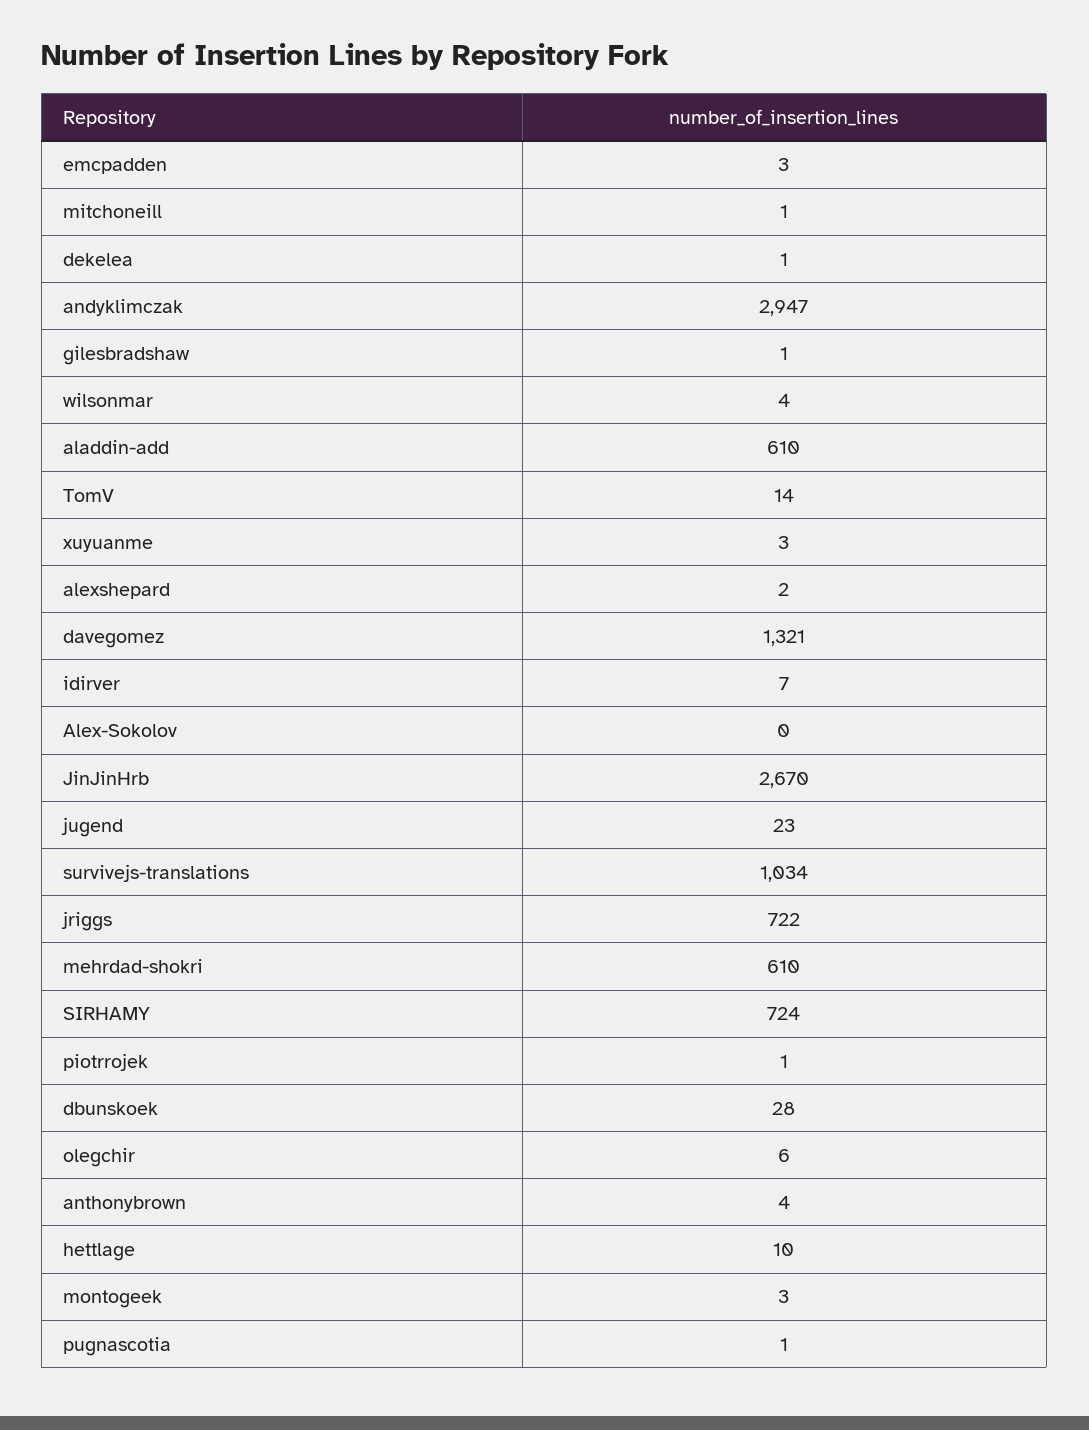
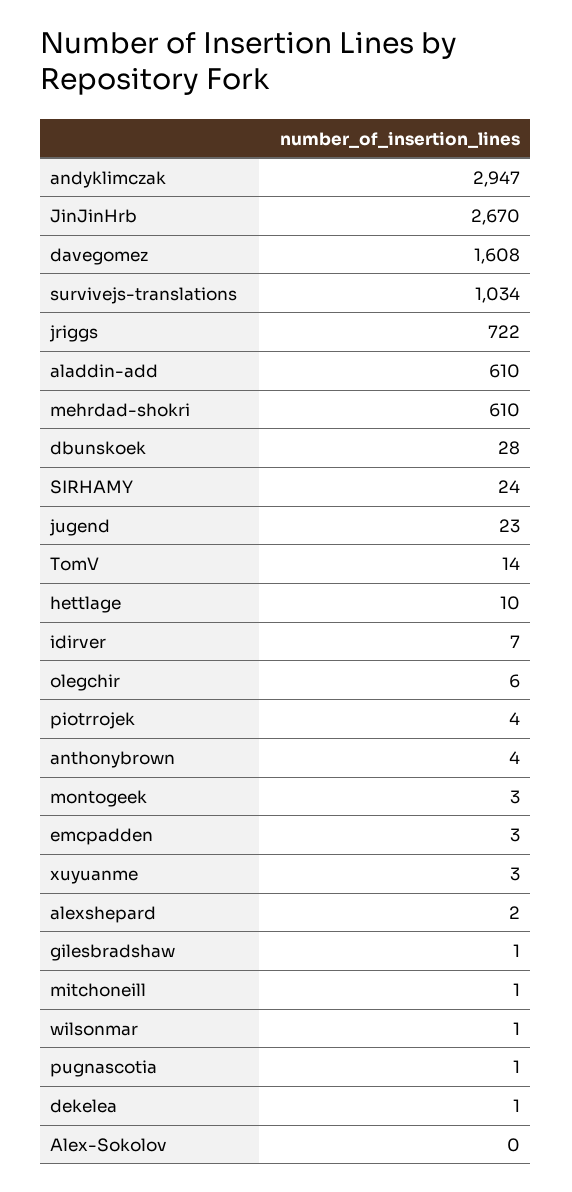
wilsonmar: 4 -> 1
davegomez: 1321 -> 1608
SIRHAMY: 724 -> 24
piotrrojek: 1 -> 4

